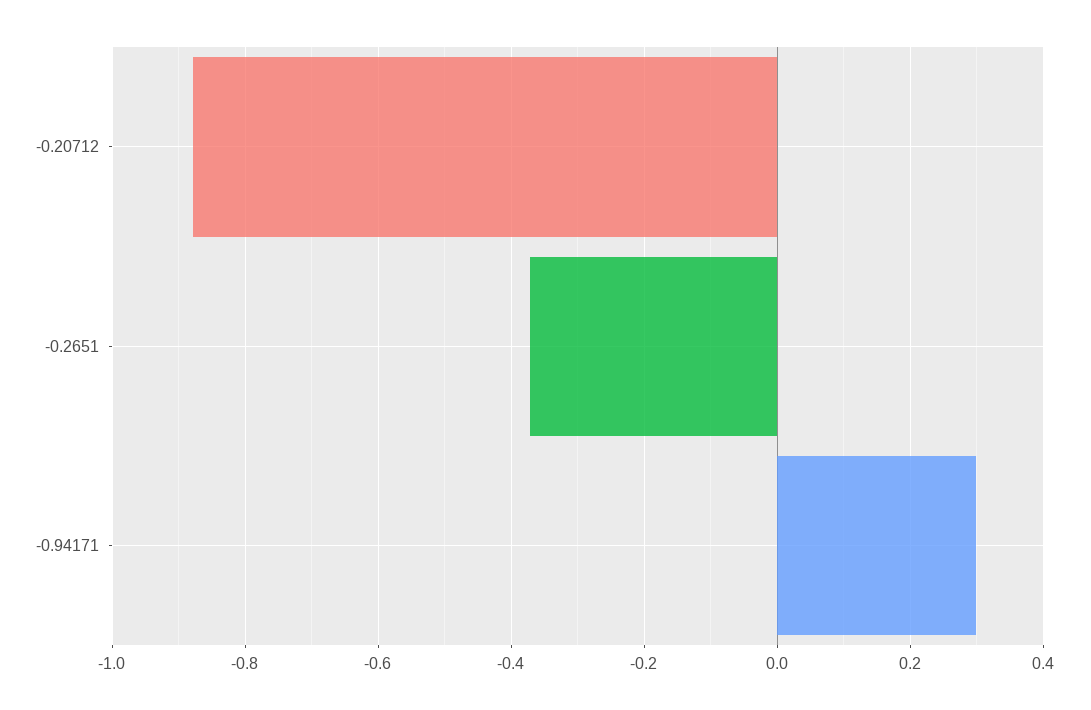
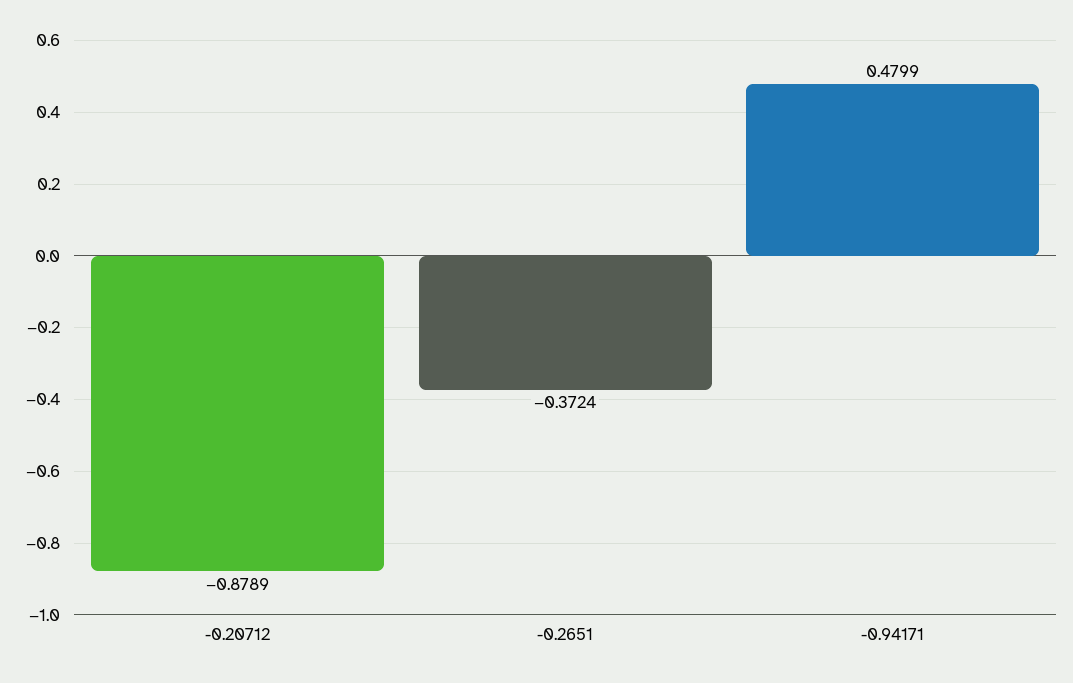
-0.94171: 0.3 -> 0.4799

